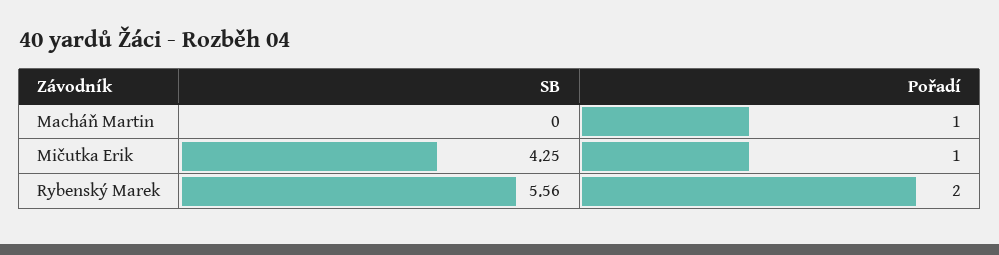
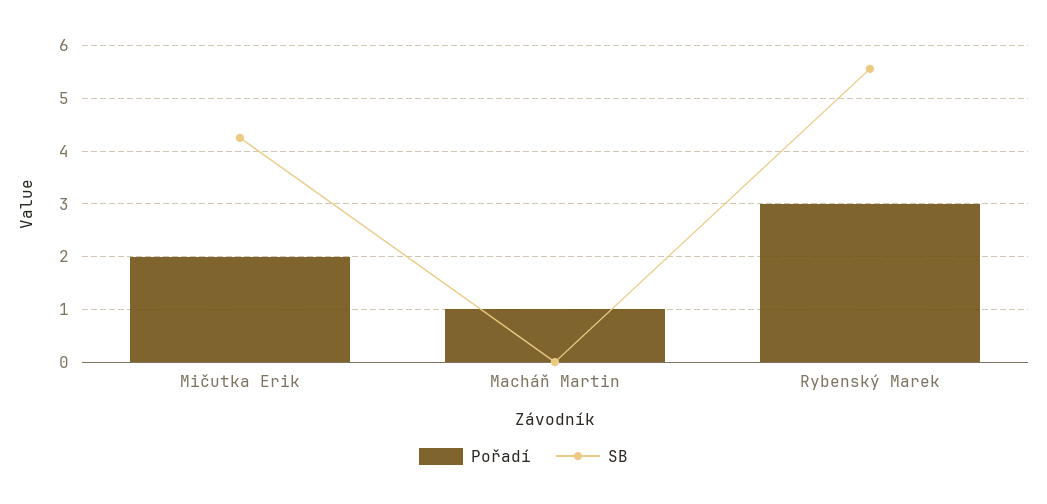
Pořadí, Mičutka Erik: 1 -> 2
Pořadí, Rybenský Marek: 2 -> 3

